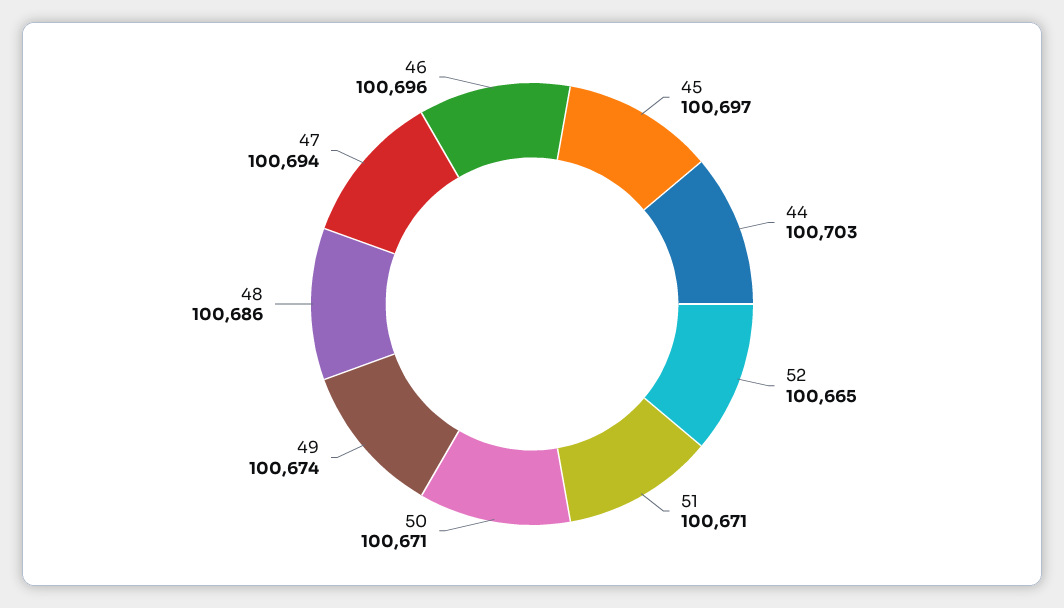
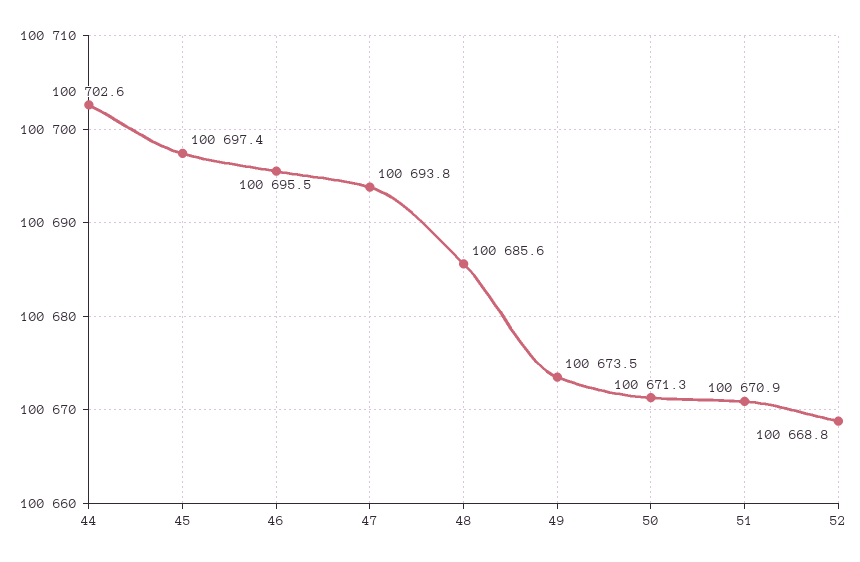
52: 100665 -> 100668.8

